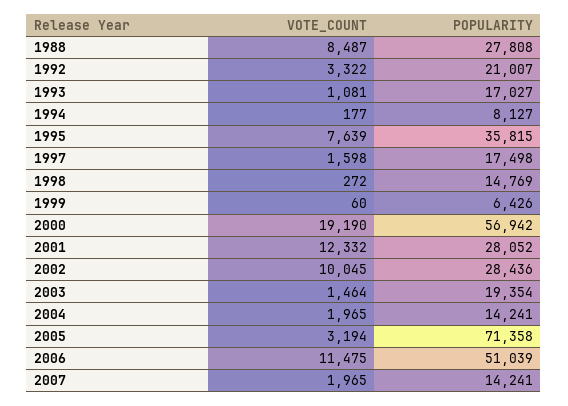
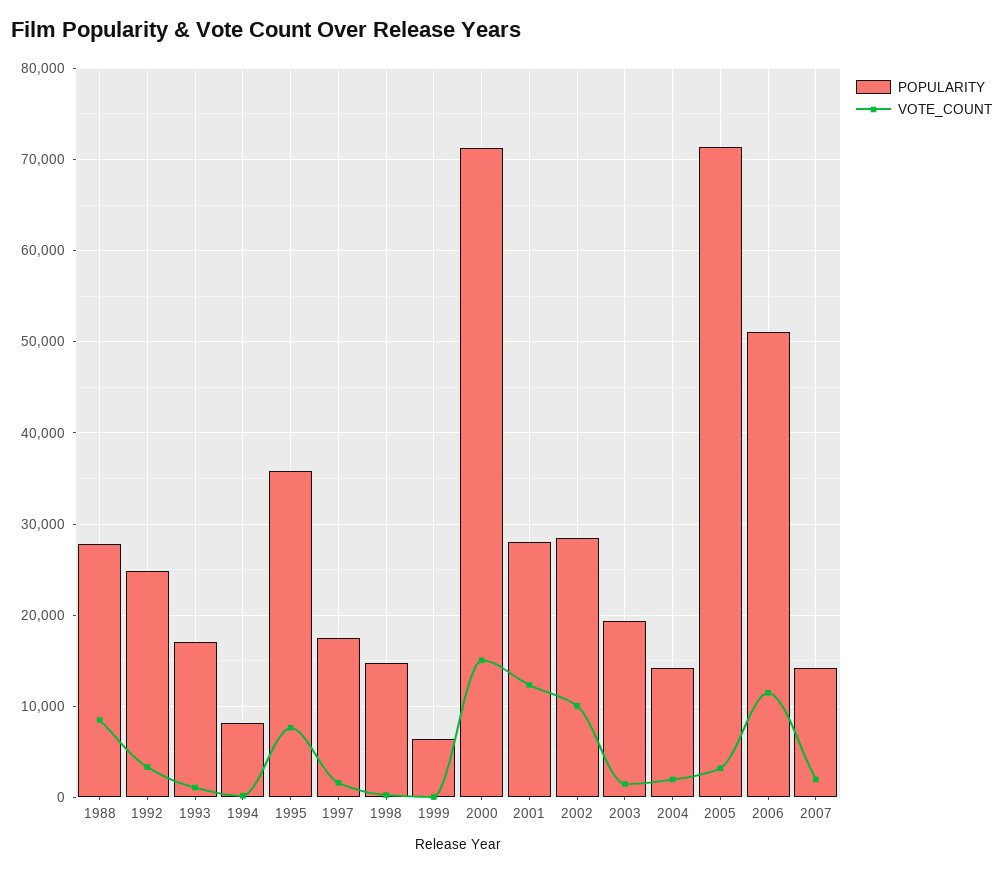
POPULARITY, 1992: 21007 -> 25000
VOTE_COUNT, 2000: 19190 -> 15000
POPULARITY, 2000: 56942 -> 71000

